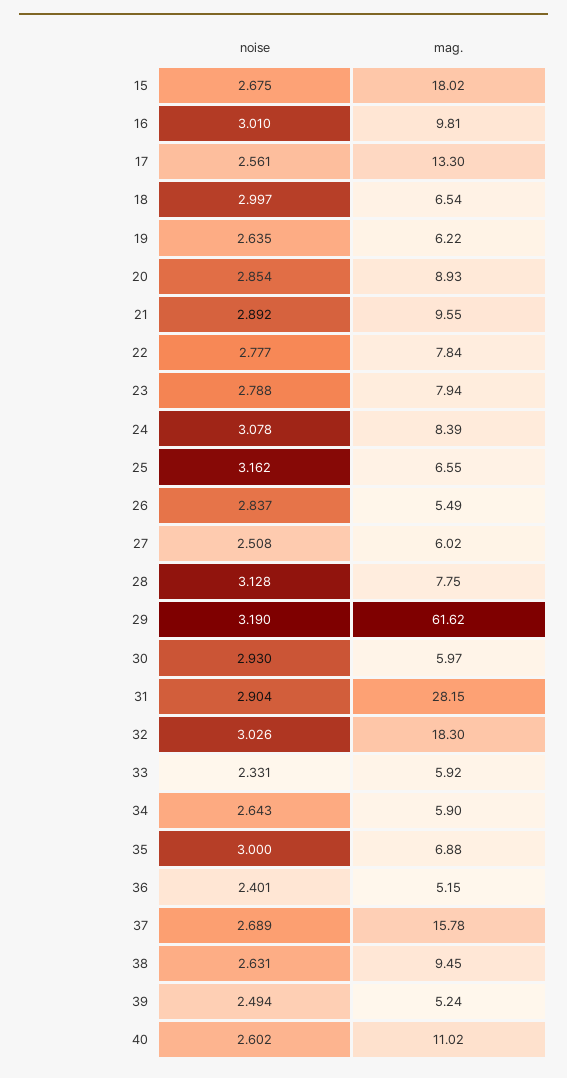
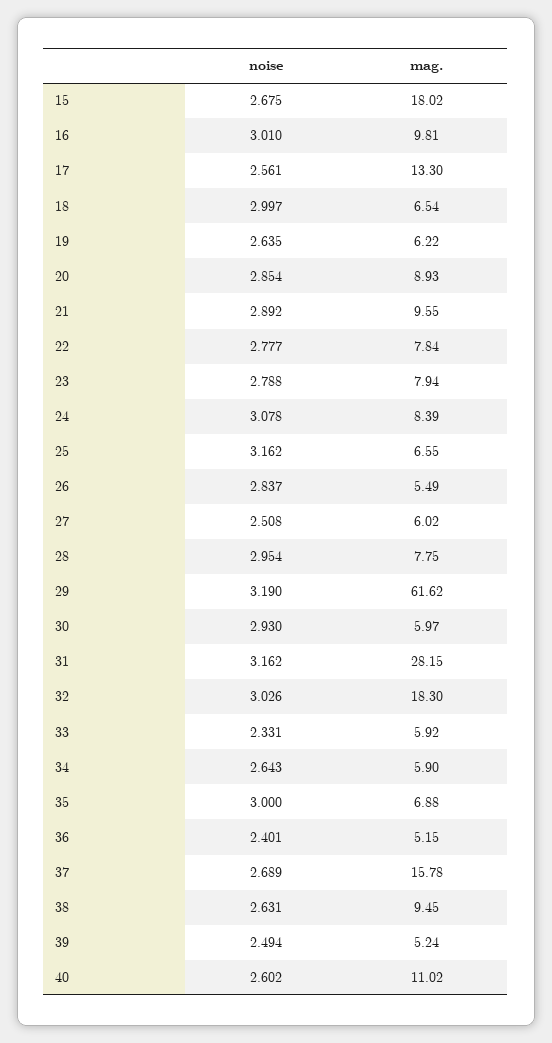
noise, 28: 3.128 -> 2.954
noise, 31: 2.904 -> 3.162

